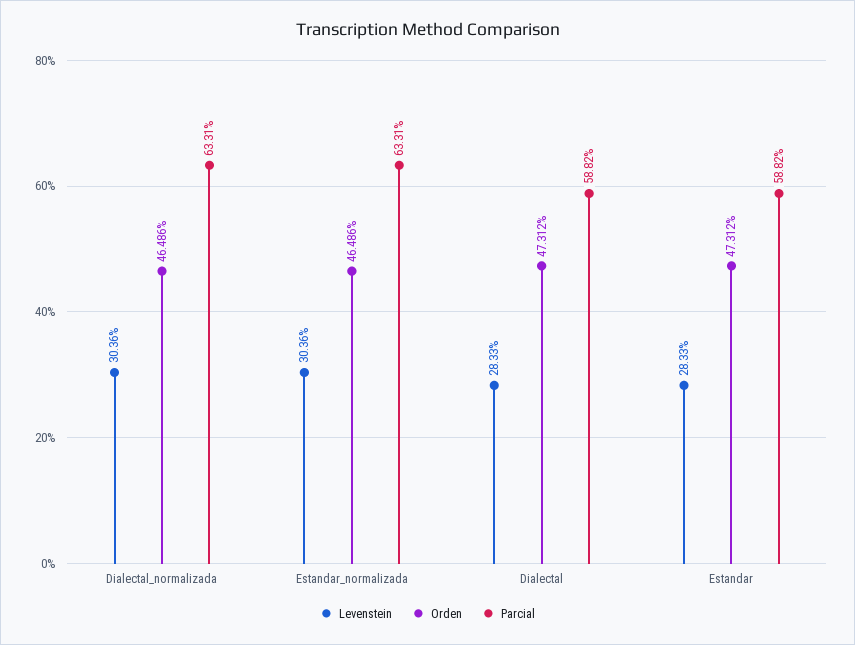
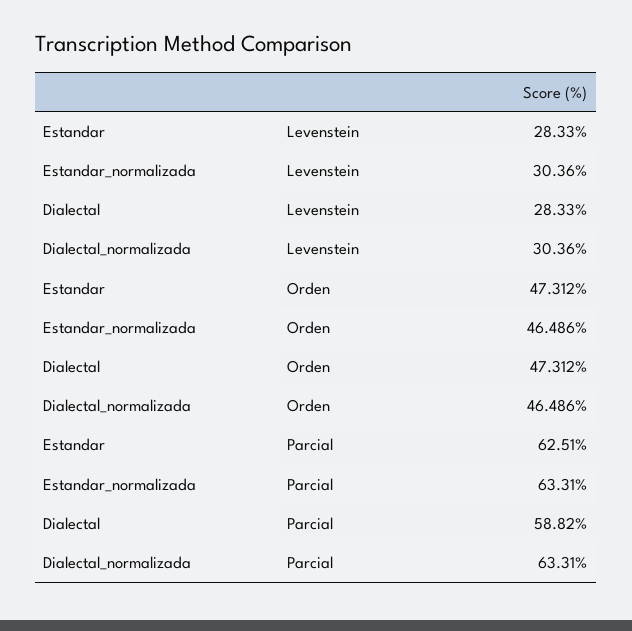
Parcial, Estandar: 58.82 -> 62.51

